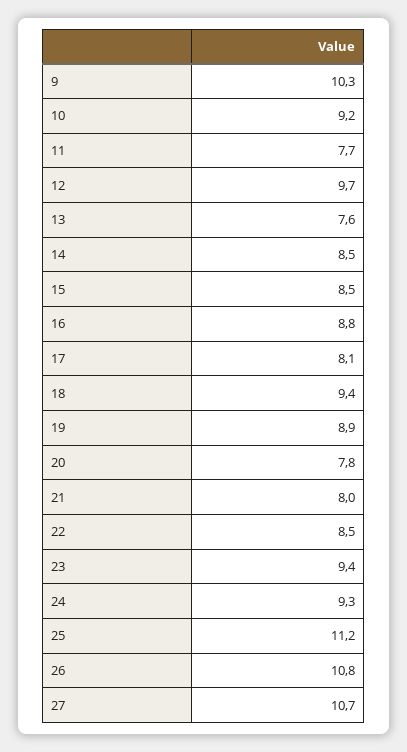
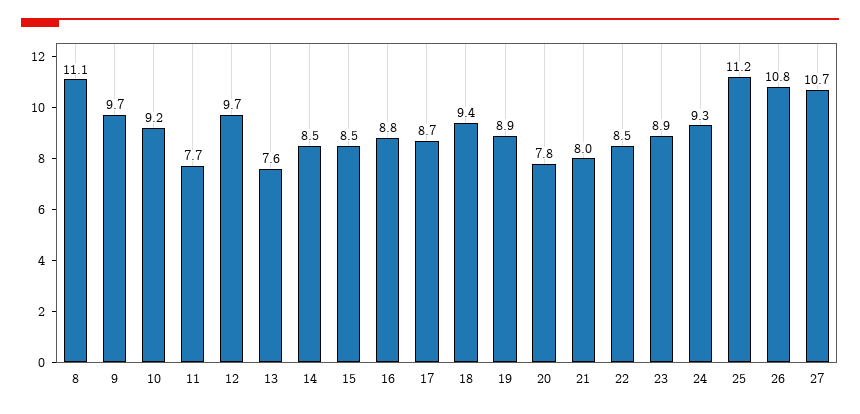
9: 10.3 -> 9.7
17: 8.1 -> 8.7
23: 9.4 -> 8.9
8: none -> 11.1

